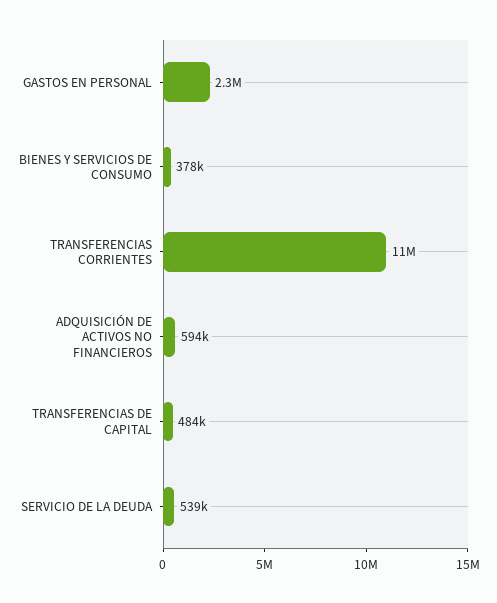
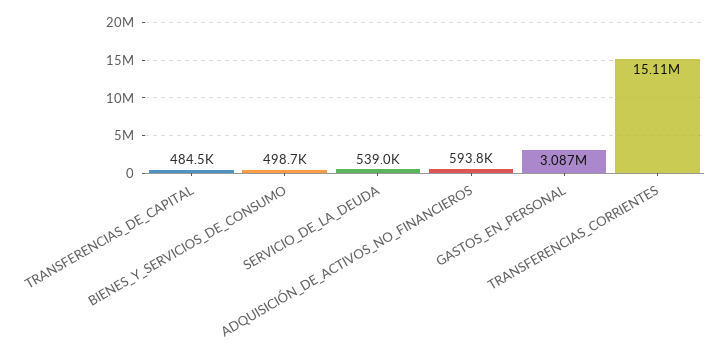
GASTOS EN PERSONAL: 2300000 -> 3087000
BIENES Y SERVICIOS DE CONSUMO: 378000 -> 498700
TRANSFERENCIAS CORRIENTES: 11000000 -> 15110000

